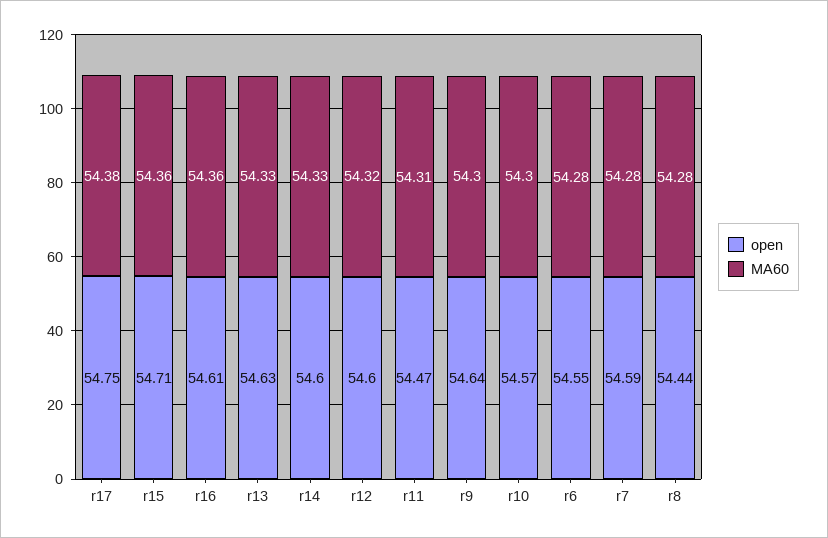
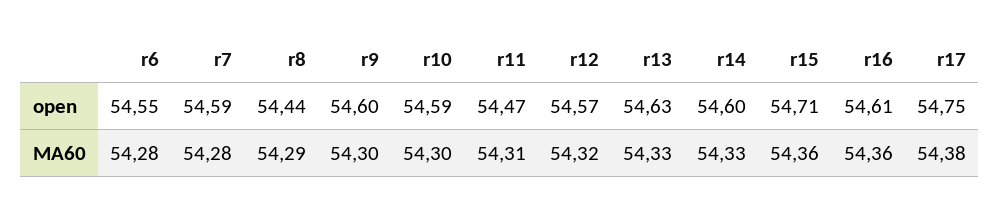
open, r12: 54.6 -> 54.57
open, r9: 54.64 -> 54.6
open, r10: 54.57 -> 54.59
MA60, r8: 54.28 -> 54.29

